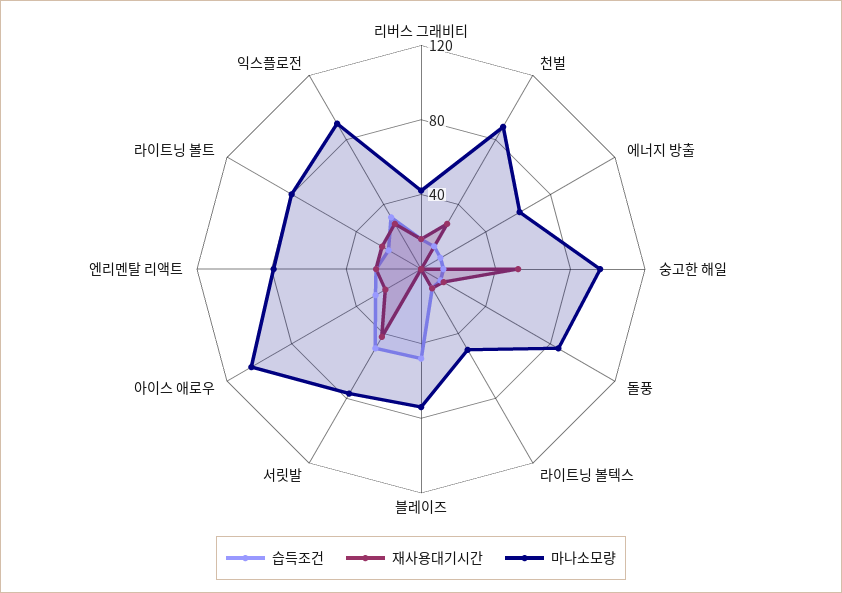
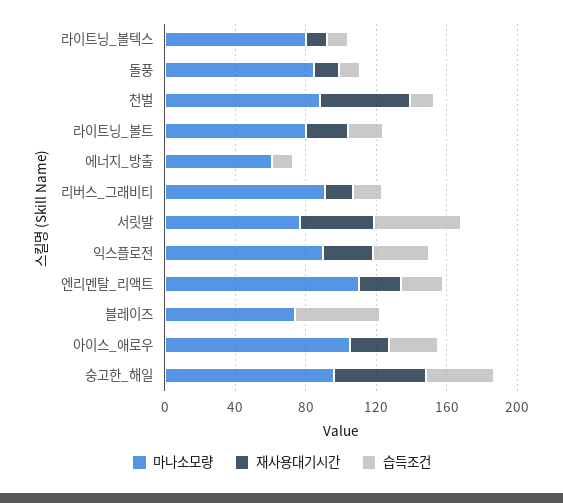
마나소모량, 리버스 그래비티: 40 -> 90
재사용대기시간, 천벌: 30 -> 50
습득조건, 숭고한 해일: 10 -> 40
마나소모량, 라이트닝 볼텍스: 50 -> 80
마나소모량, 엔리멘탈 리액트: 80 -> 110

